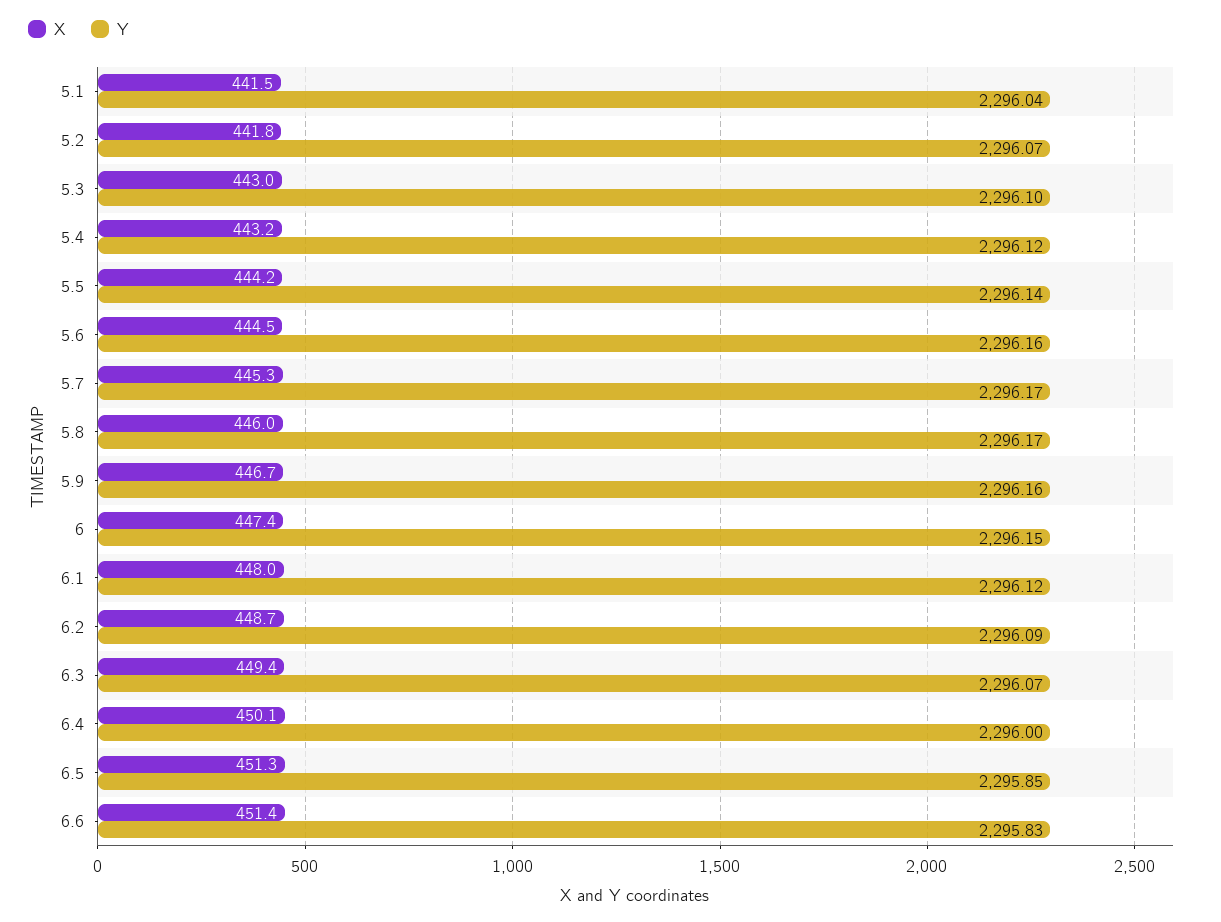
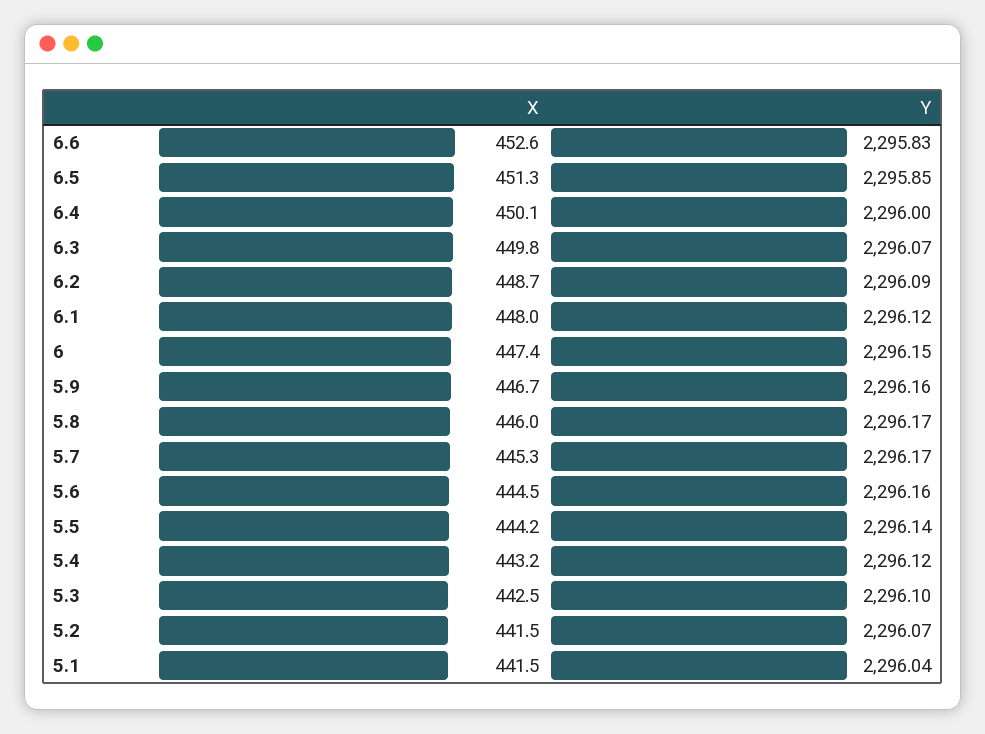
X, 5.2: 441.8 -> 441.5
X, 5.3: 443 -> 442.5
X, 6.3: 449.4 -> 449.8
X, 6.6: 451.4 -> 452.6

